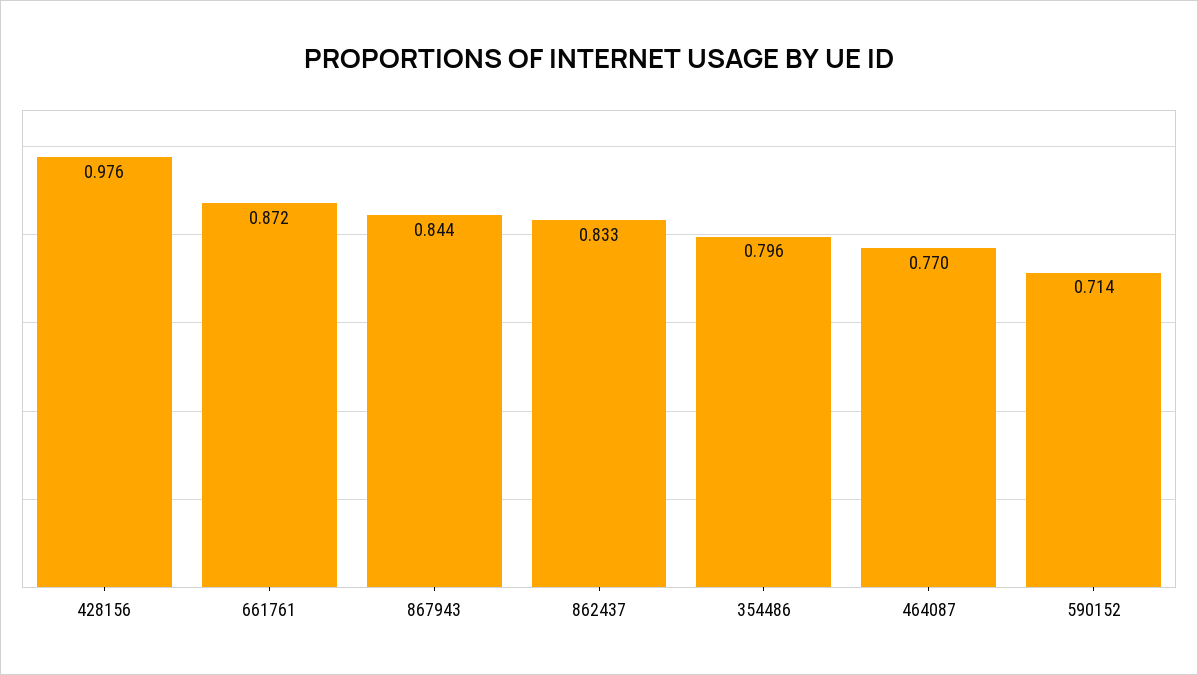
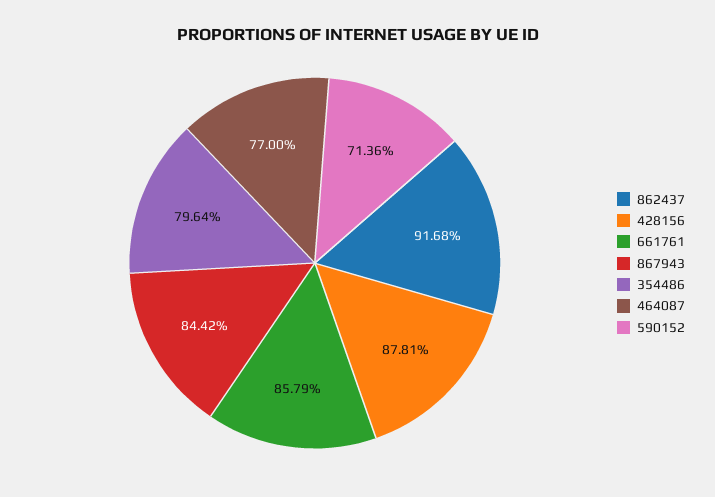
428156: 0.976 -> 0.8781
661761: 0.872 -> 0.8579
862437: 0.833 -> 0.9168

